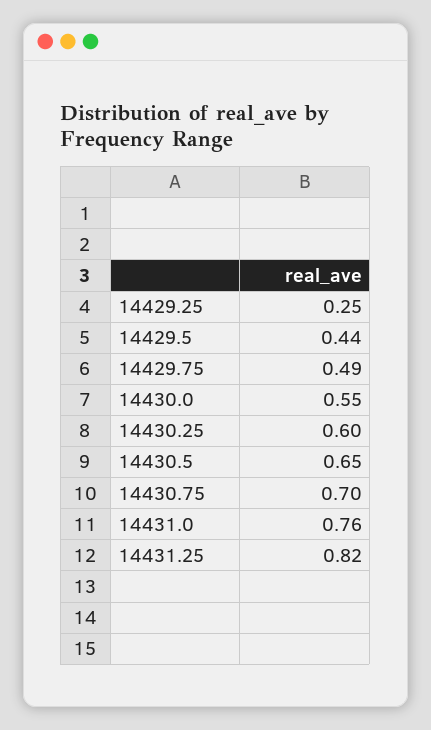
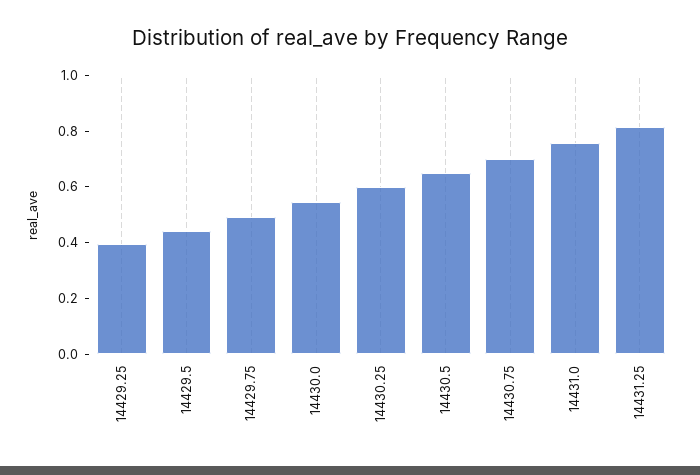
14429.25: 0.25 -> 0.4

